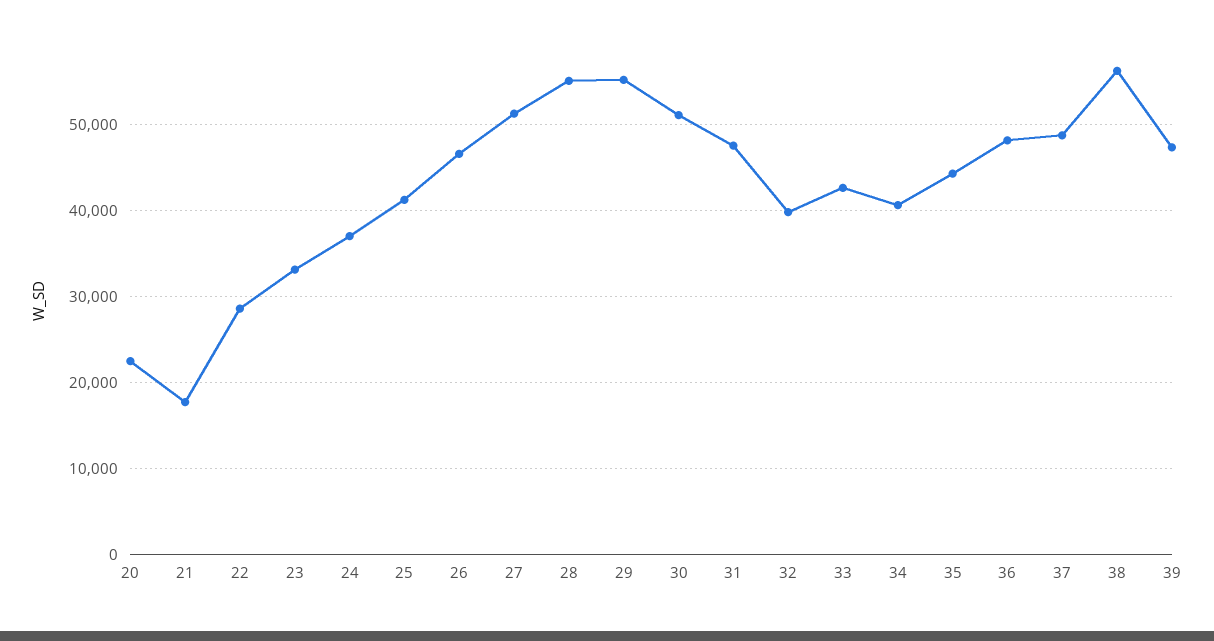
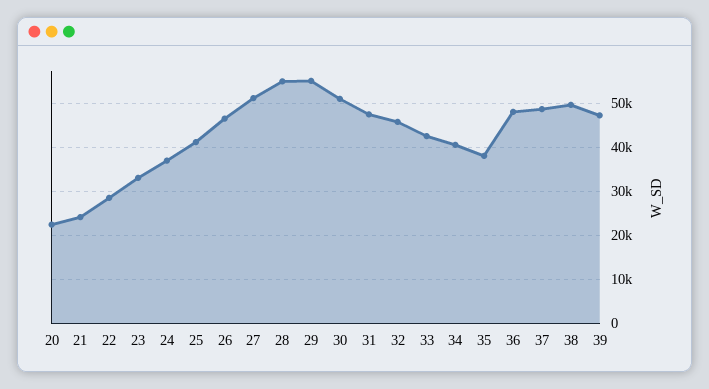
21: 18000 -> 24000
32: 40000 -> 46000
35: 44000 -> 38000
38: 56000 -> 50000

